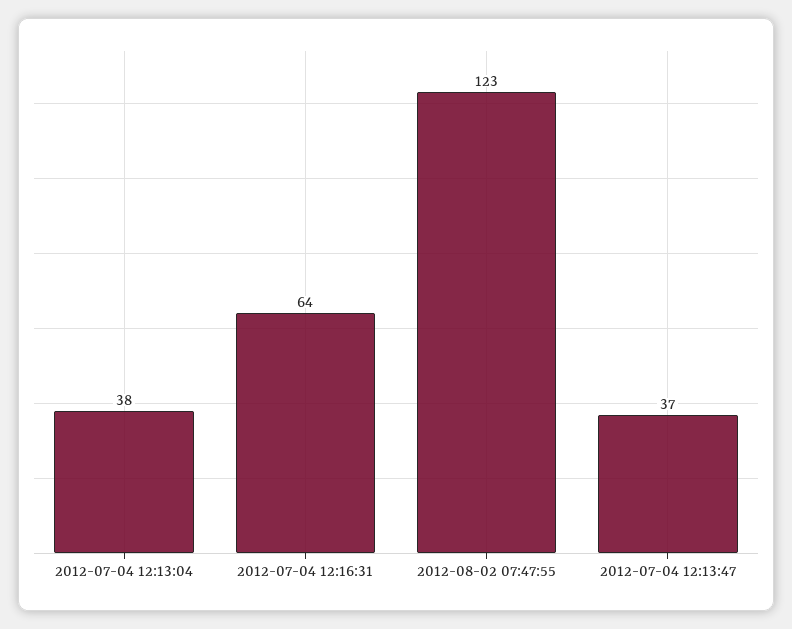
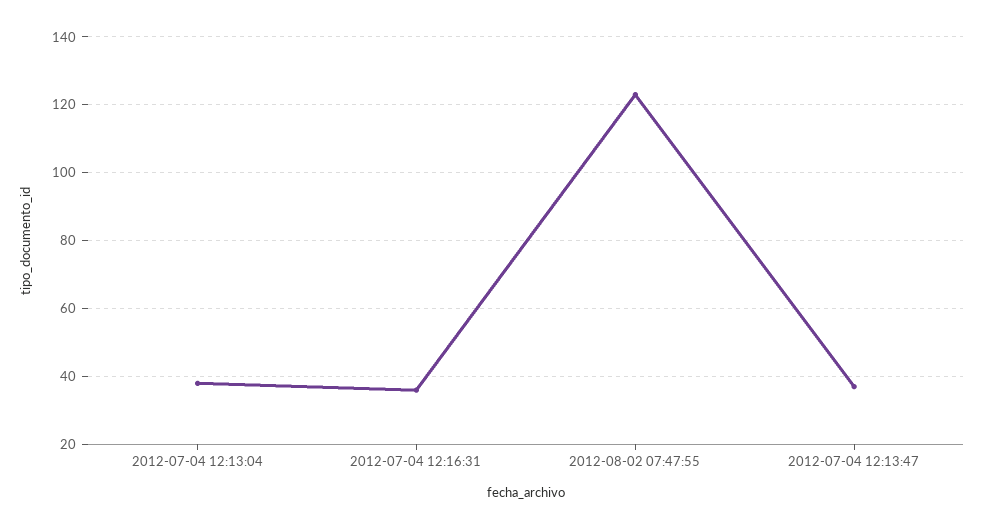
2012-07-04 12:16:31: 64 -> 35

